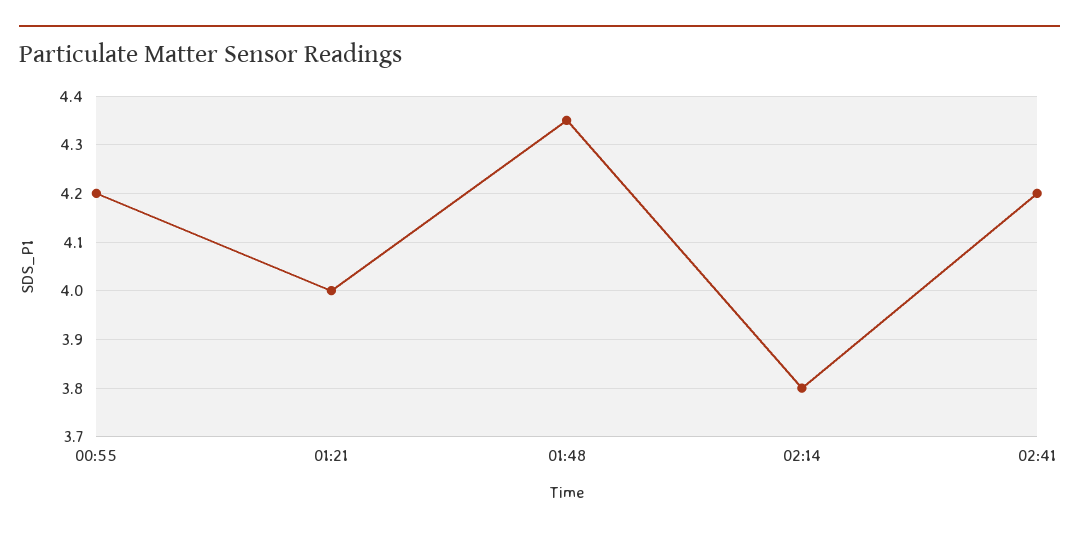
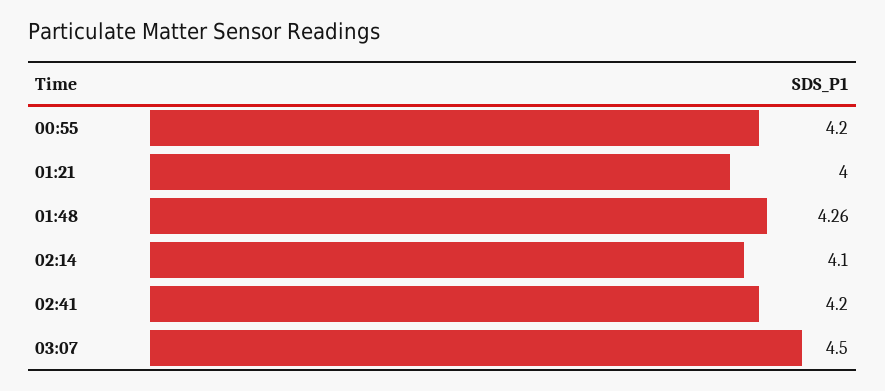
01:48: 4.35 -> 4.26
02:14: 3.8 -> 4.1
03:07: none -> 4.5

